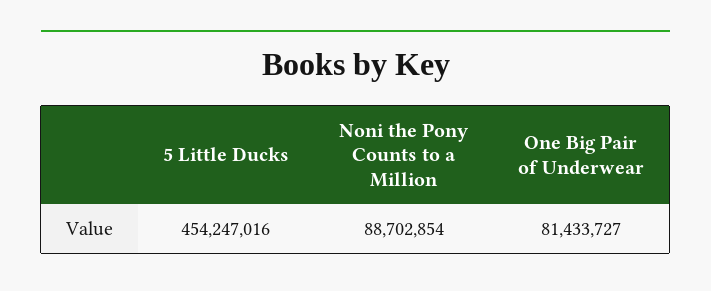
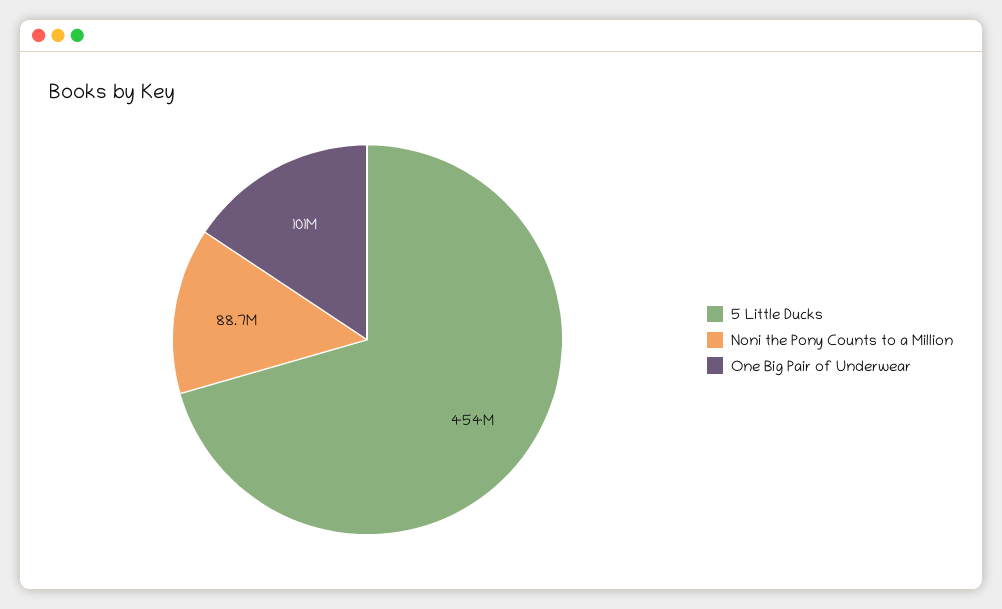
One Big Pair of Underwear: 81433727 -> 101000000

